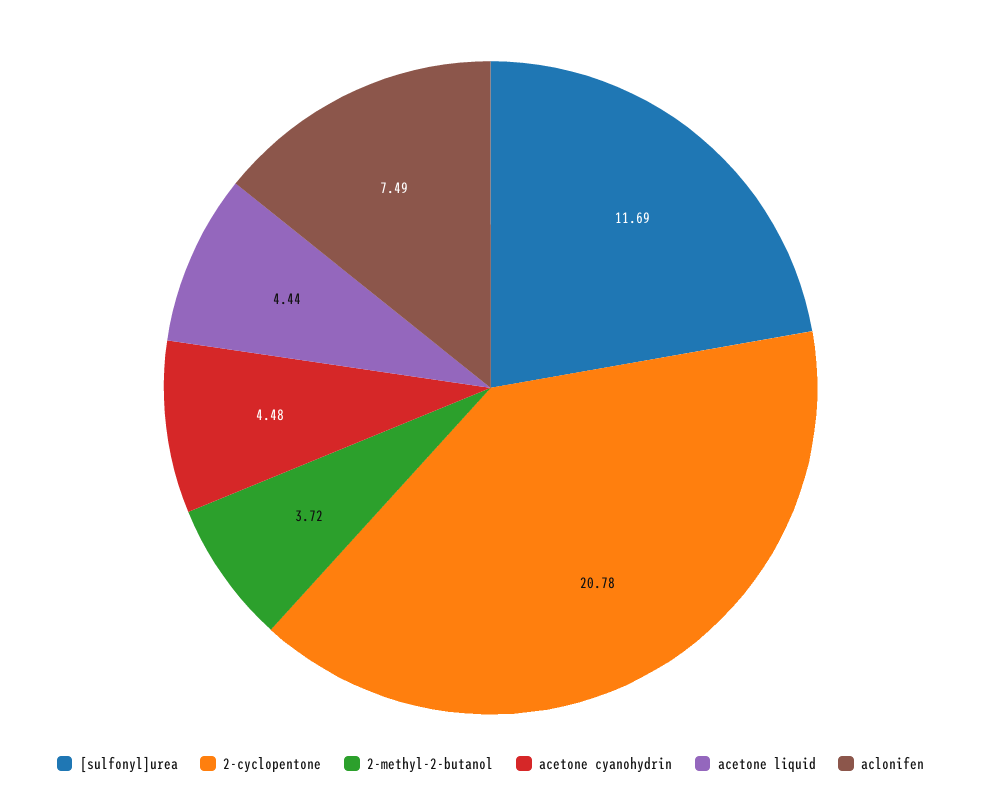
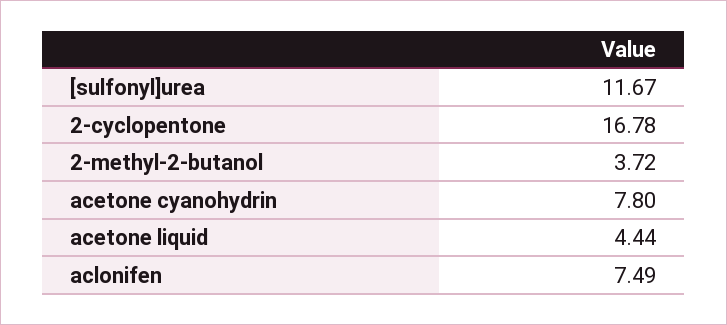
[sulfonyl]urea: 11.69 -> 11.67
2-cyclopentone: 20.78 -> 16.78
acetone cyanohydrin: 4.48 -> 7.8

